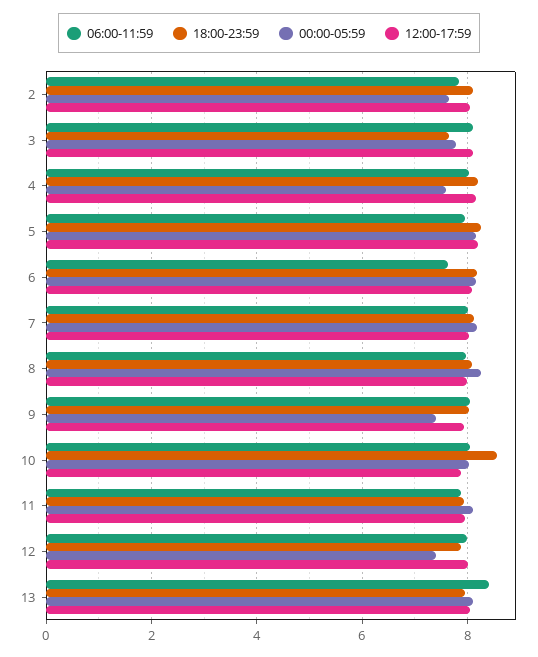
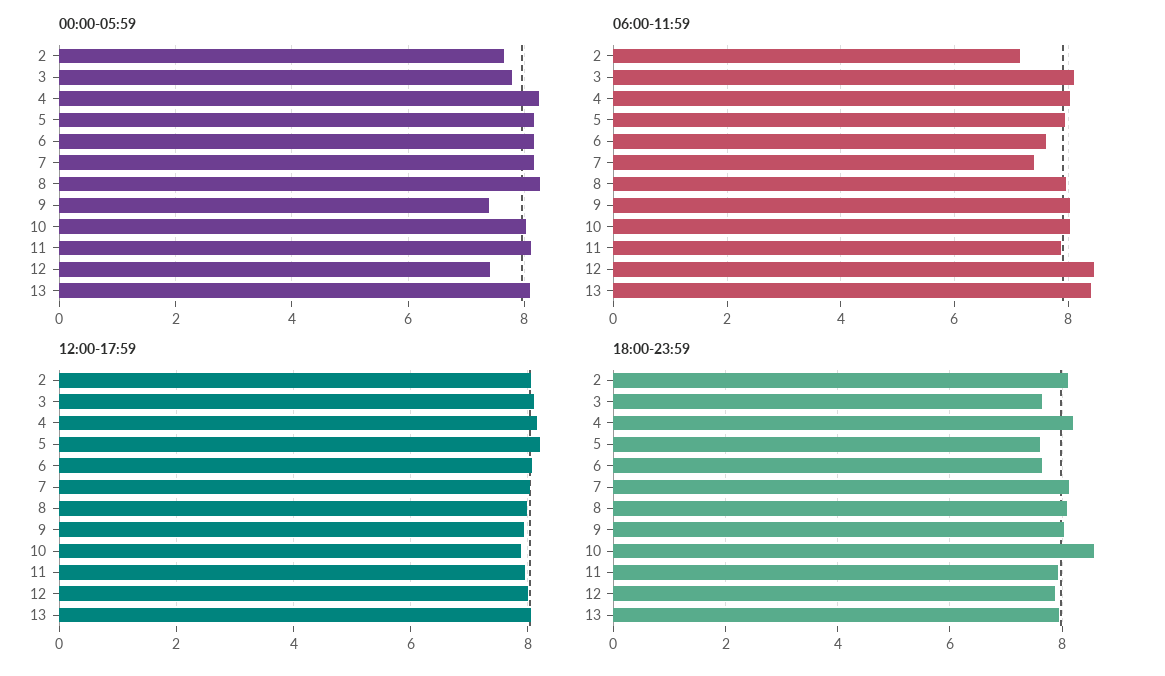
06:00-11:59, 2: 7.8 -> 7.2
00:00-05:59, 4: 7.6 -> 8.2
18:00-23:59, 5: 8.2 -> 7.6
18:00-23:59, 6: 8.2 -> 7.6
06:00-11:59, 7: 8 -> 7.4
06:00-11:59, 12: 8 -> 8.4

